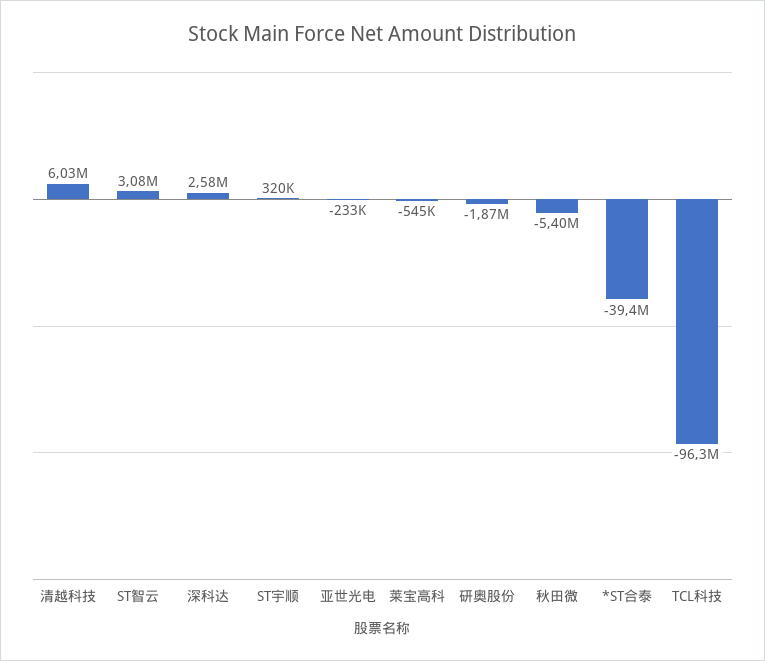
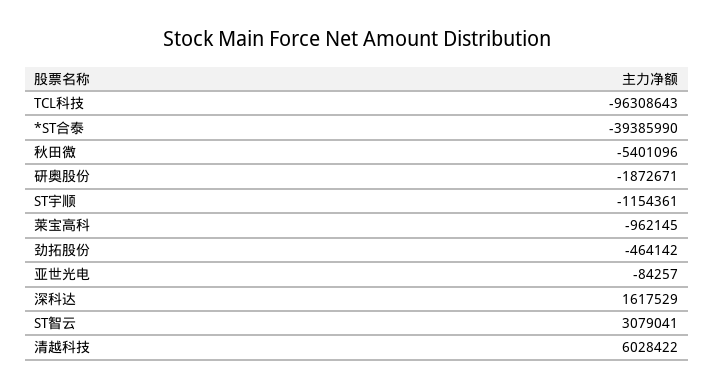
深科达: 2580000 -> 1617529
ST宇顺: 320000 -> -1154361
亚世光电: -233000 -> -84257
莱宝高科: -545000 -> -962145
劲拓股份: none -> -464142

